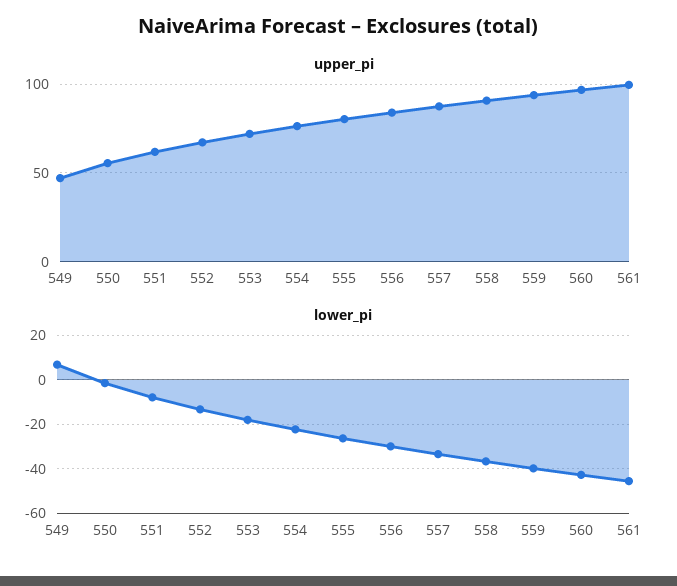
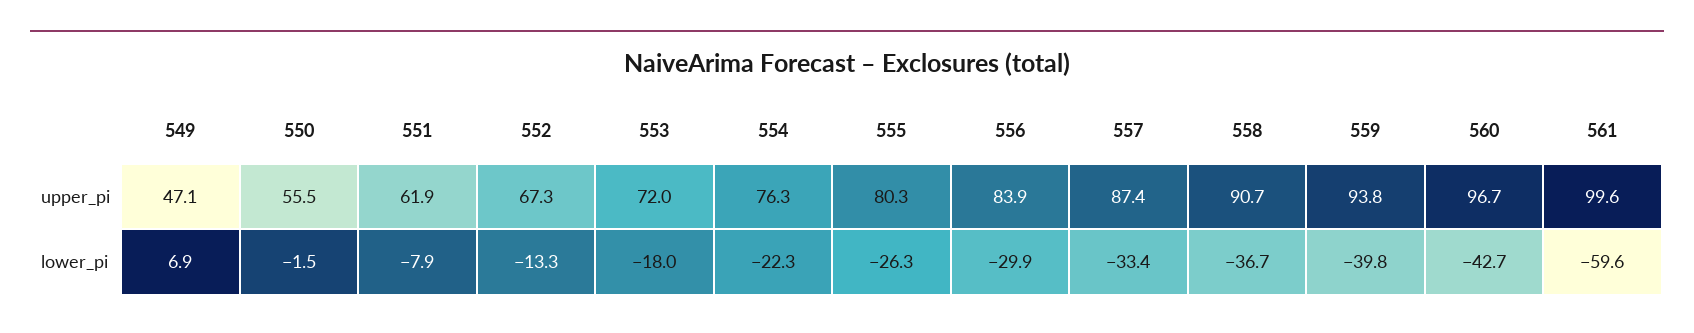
lower_pi, 561: -45 -> -59.6

